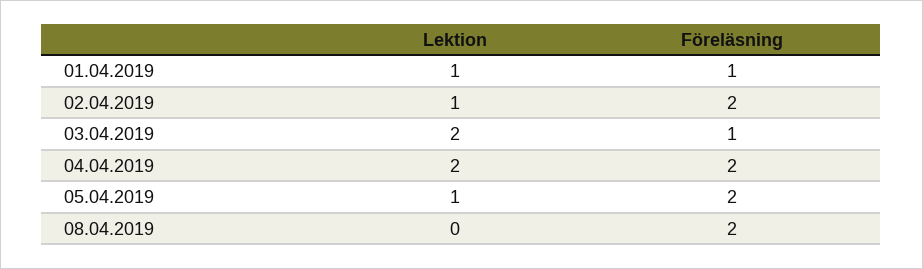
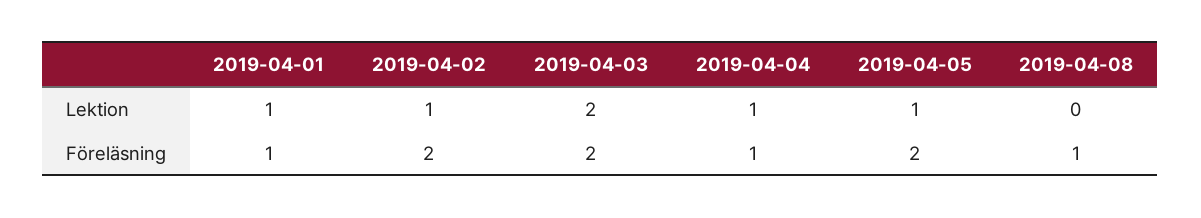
Föreläsning, 03.04.2019: 1 -> 2
Lektion, 04.04.2019: 2 -> 1
Föreläsning, 04.04.2019: 2 -> 1
Föreläsning, 08.04.2019: 2 -> 1

